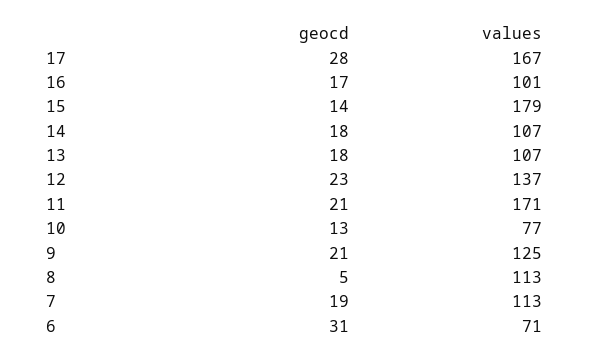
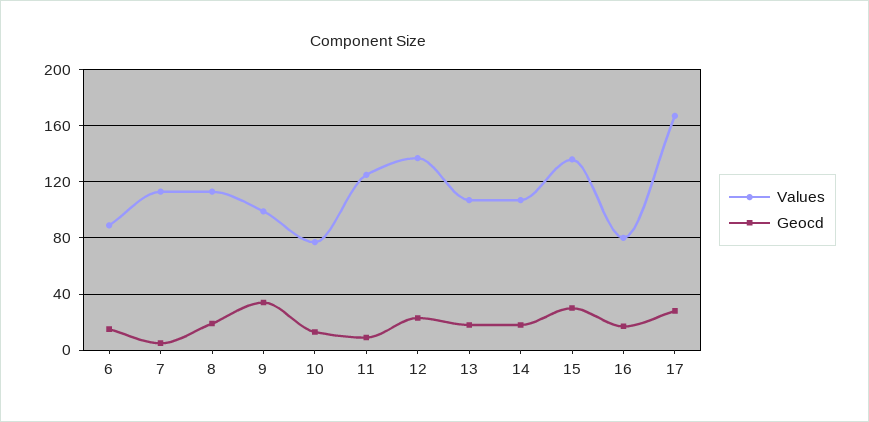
values, 16: 101 -> 80
geocd, 15: 14 -> 30
values, 15: 179 -> 135
geocd, 11: 21 -> 10
values, 11: 171 -> 125
geocd, 9: 21 -> 35
values, 9: 125 -> 100
geocd, 8: 5 -> 20
geocd, 7: 19 -> 5
geocd, 6: 31 -> 15
values, 6: 71 -> 90

